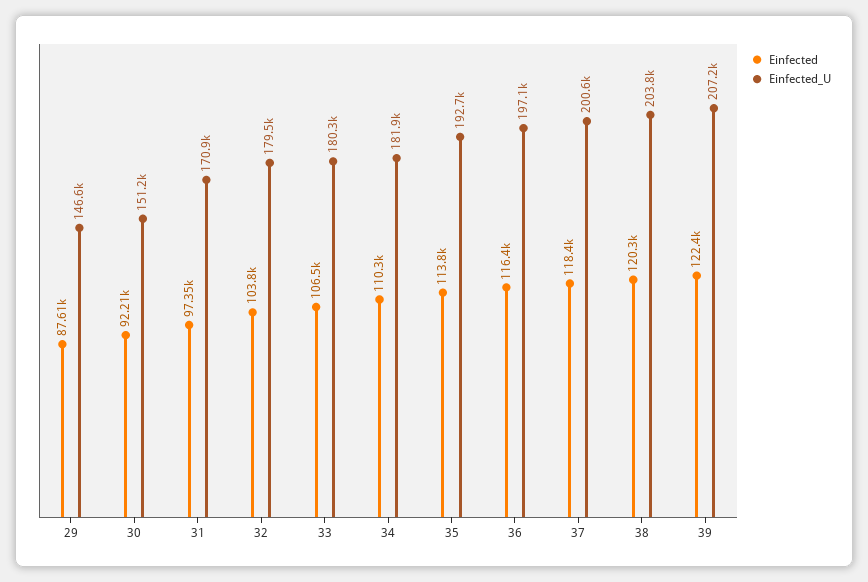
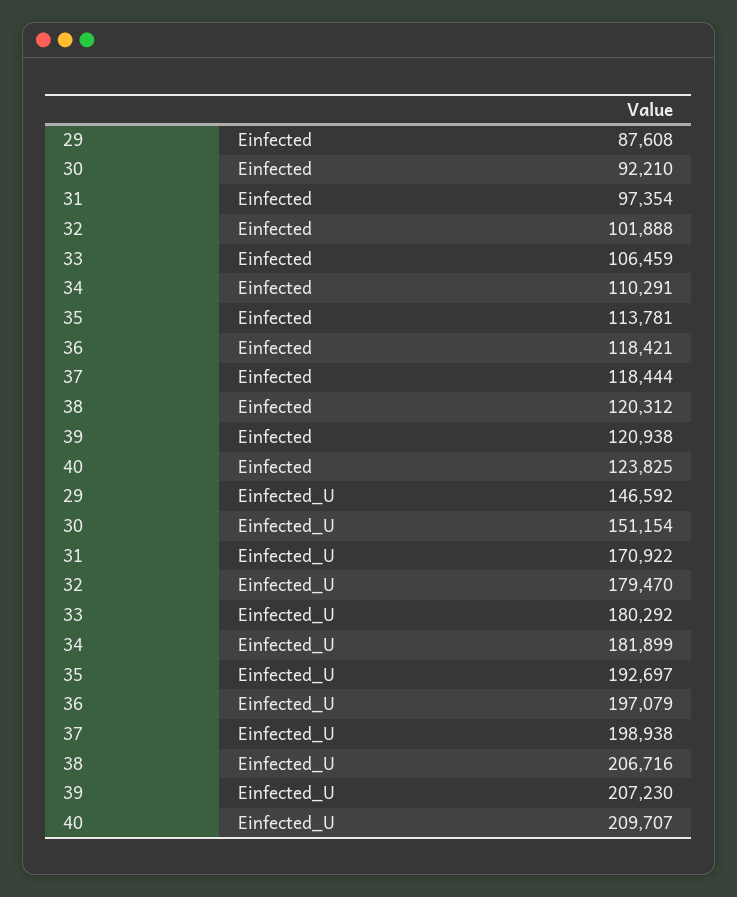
Einfected, 32: 103800 -> 101888
Einfected, 36: 116400 -> 118421
Einfected_U, 37: 200600 -> 198938
Einfected_U, 38: 203800 -> 206716
Einfected, 39: 122400 -> 120938
Einfected, 40: none -> 123825
Einfected_U, 40: none -> 209707

